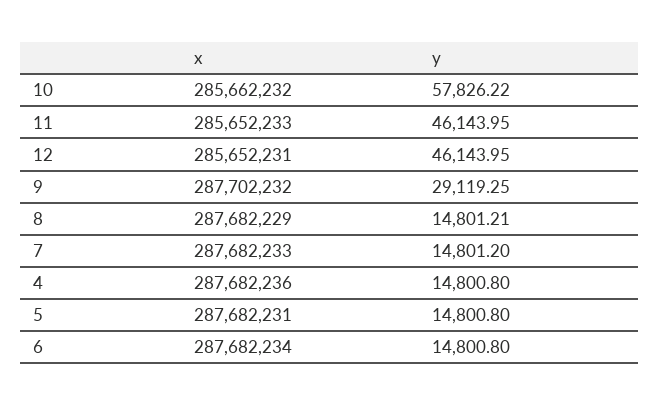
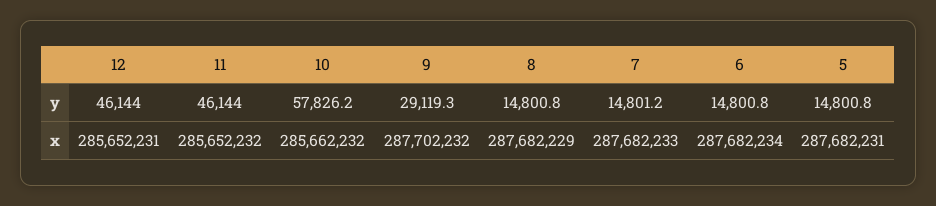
x, 11: 285652233 -> 285652232
y, 8: 14801.21 -> 14800.8
x, 4: 287682236 -> none
y, 4: 14800.8 -> none

